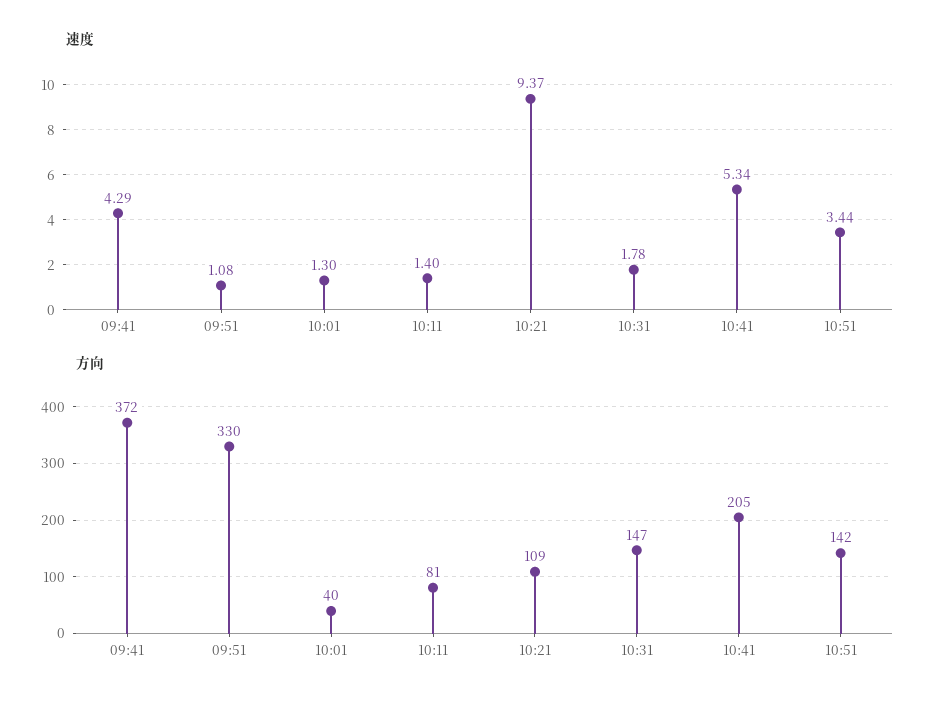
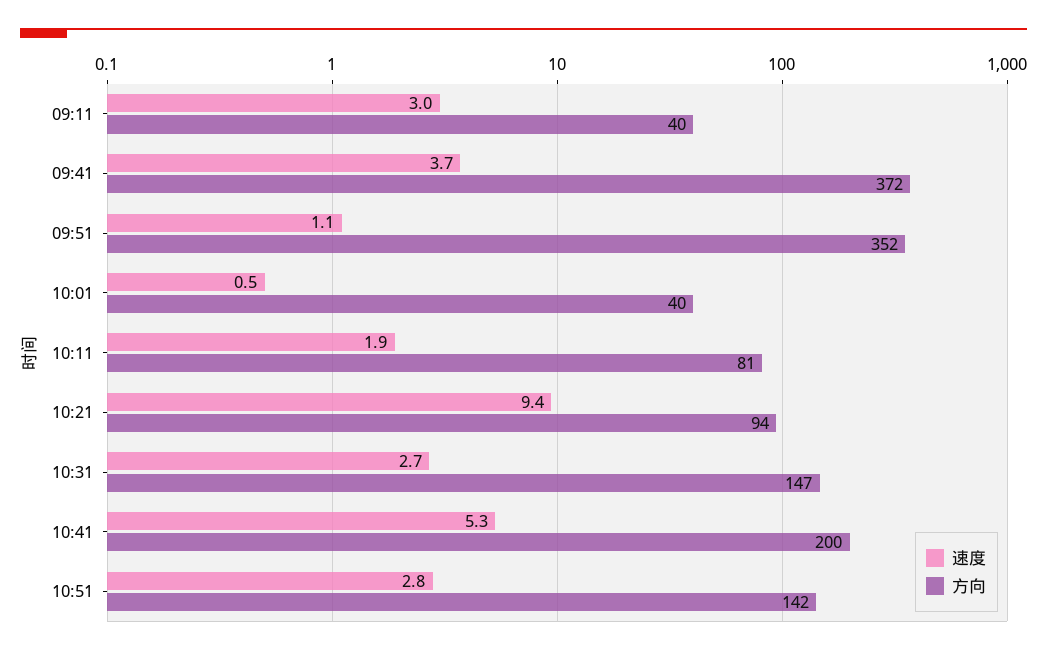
速度, 09:41: 4.29 -> 3.7
速度, 10:01: 1.3 -> 0.5
速度, 10:11: 1.4 -> 1.9
速度, 10:31: 1.78 -> 2.7
速度, 10:51: 3.44 -> 2.8
方向, 09:51: 330 -> 352
方向, 10:21: 109 -> 94
方向, 10:41: 205 -> 200
速度, 09:11: none -> 3
方向, 09:11: none -> 40

